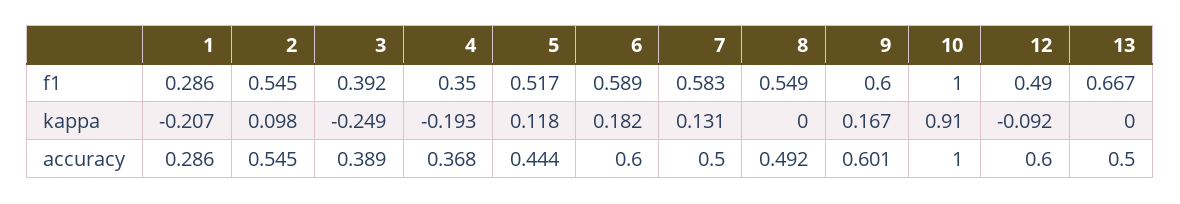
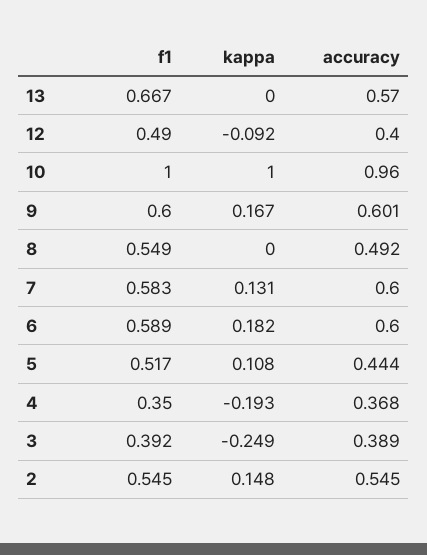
1, f1: 0.286 -> none
1, kappa: -0.207 -> none
2, kappa: 0.098 -> 0.148
5, kappa: 0.118 -> 0.108
10, kappa: 0.91 -> 1
1, accuracy: 0.286 -> none
7, accuracy: 0.5 -> 0.6
10, accuracy: 1 -> 0.96
12, accuracy: 0.6 -> 0.4
13, accuracy: 0.5 -> 0.57

